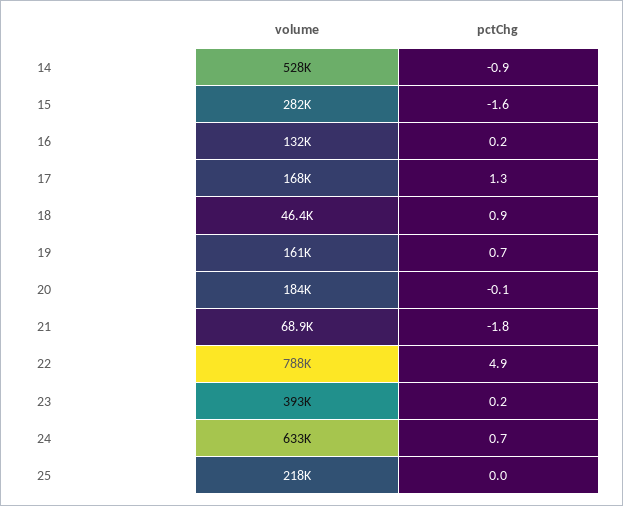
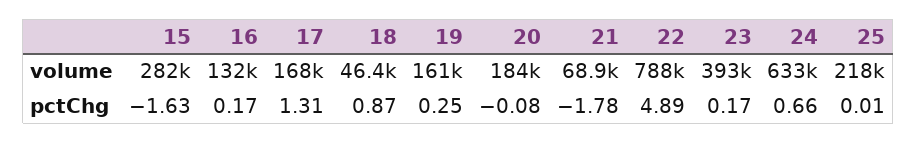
volume, 14: 528000 -> none
pctChg, 14: -0.9 -> none
pctChg, 19: 0.7 -> 0.25

